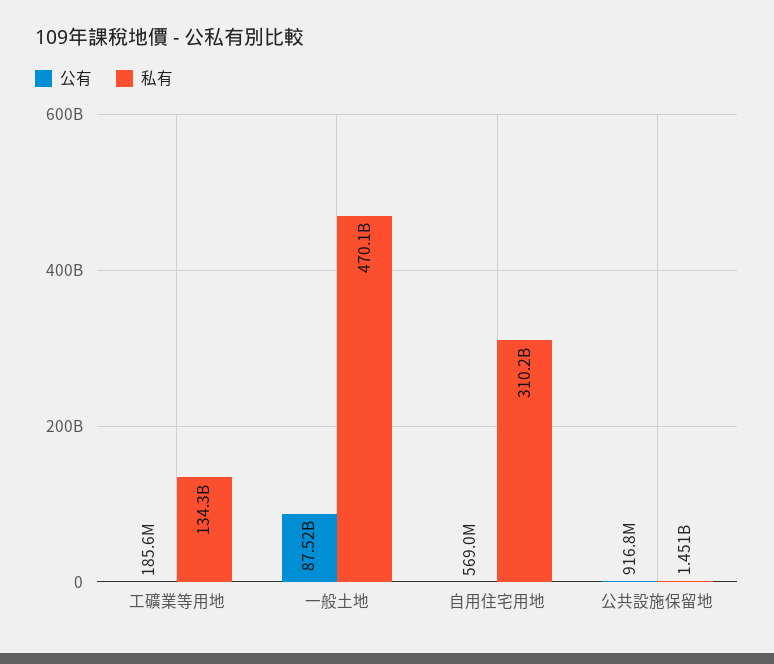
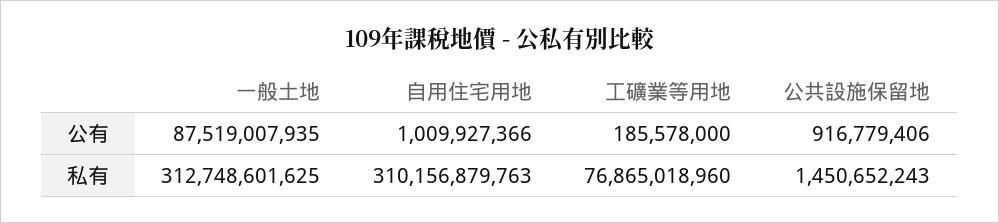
私有, 工礦業等用地: 134300000000 -> 76865018960
私有, 一般土地: 470100000000 -> 312748601625
公有, 自用住宅用地: 569000000 -> 1009927366

